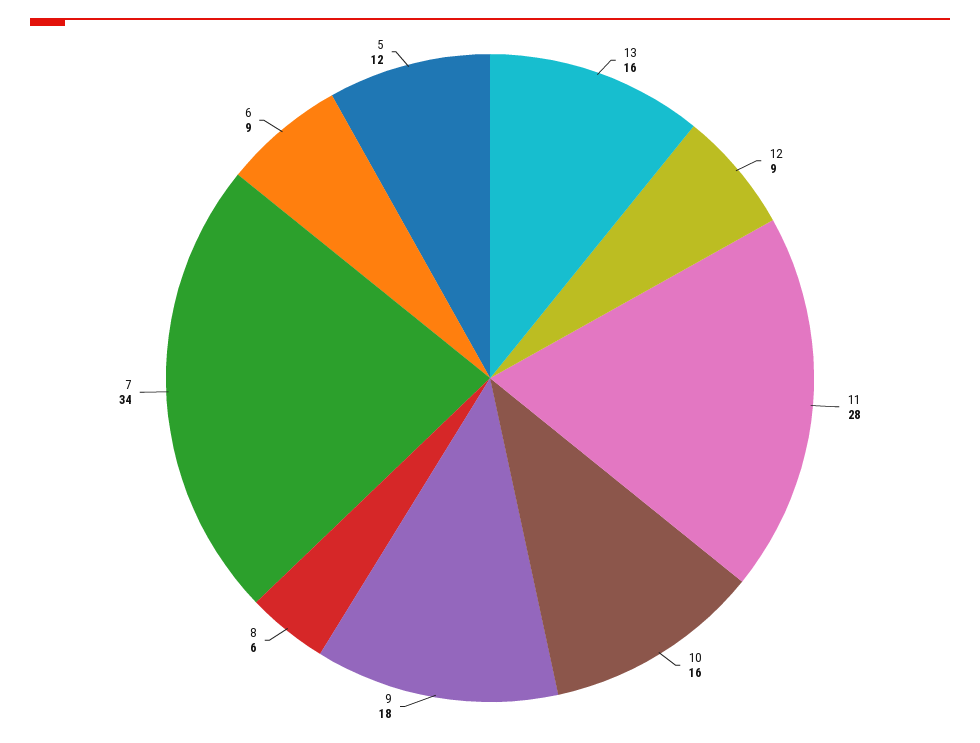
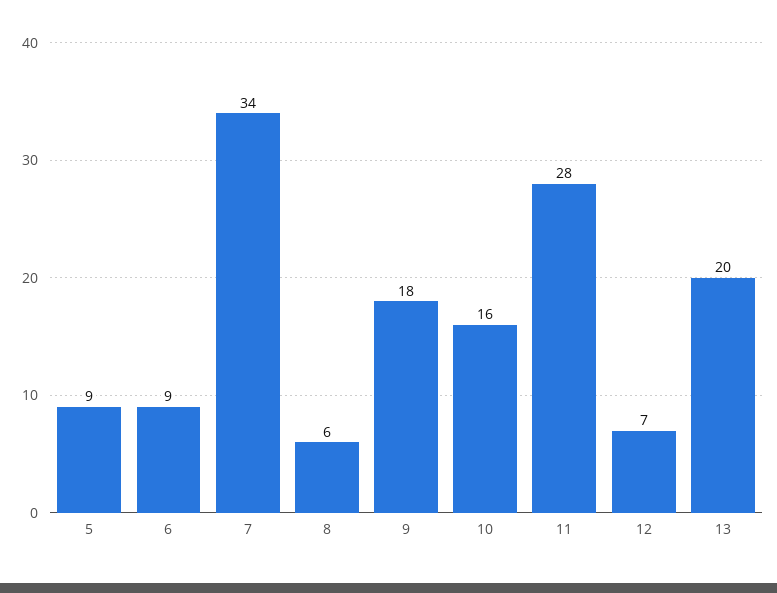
13: 16 -> 20
12: 9 -> 7
5: 12 -> 9

